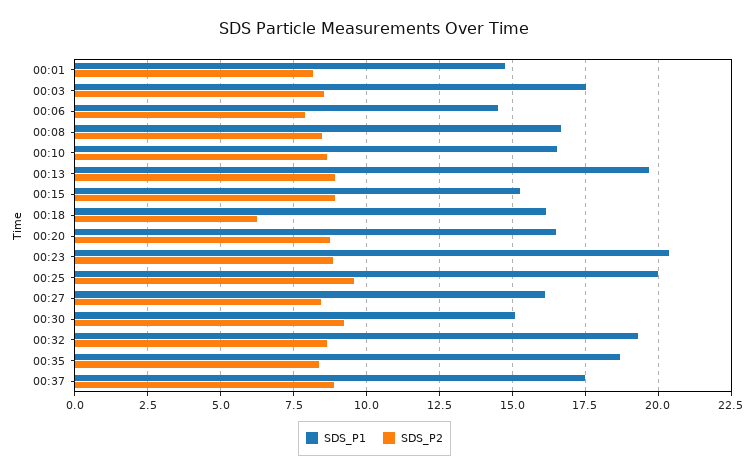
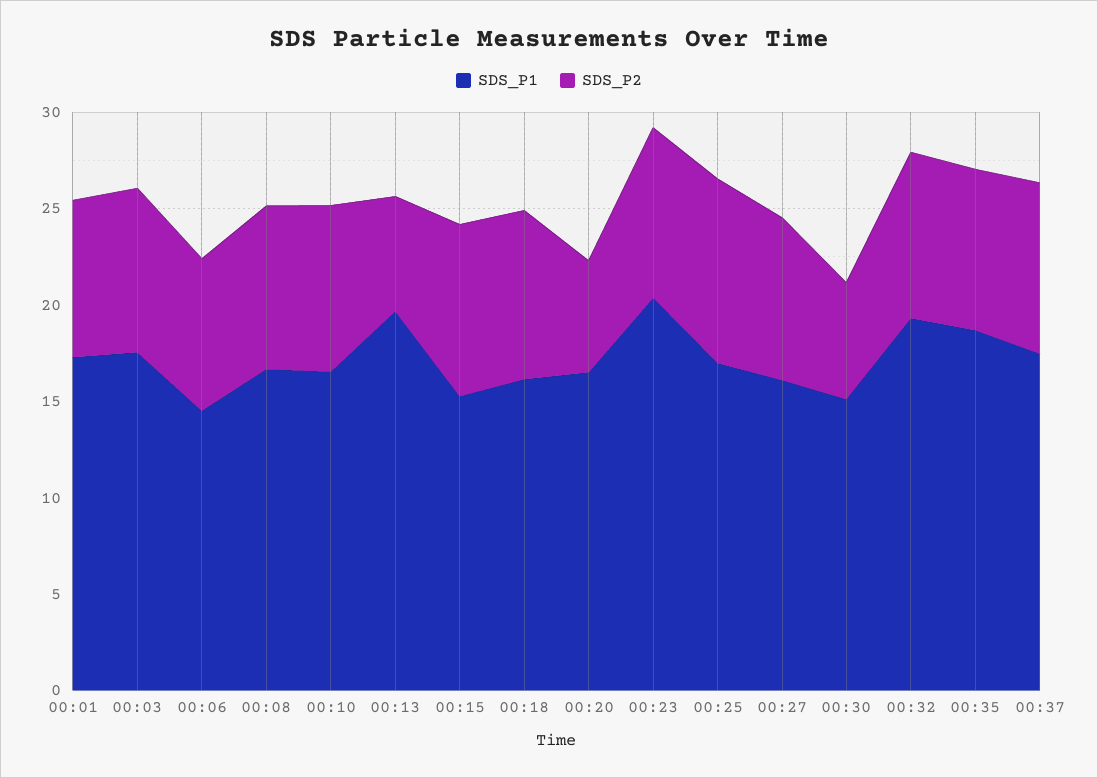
SDS_P1, 00:01: 14.75 -> 17
SDS_P2, 00:13: 9 -> 6
SDS_P2, 00:18: 6.25 -> 9
SDS_P2, 00:20: 8.75 -> 6
SDS_P1, 00:25: 20 -> 17
SDS_P2, 00:30: 9.25 -> 6

